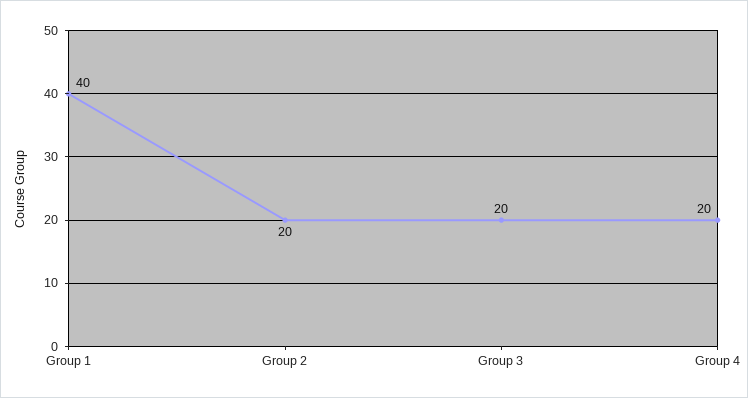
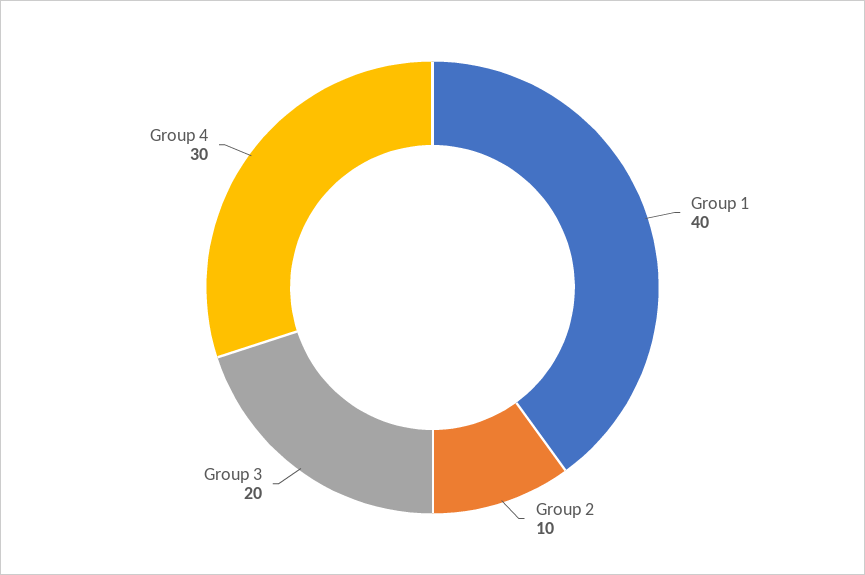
Group 2: 20 -> 10
Group 4: 20 -> 30

